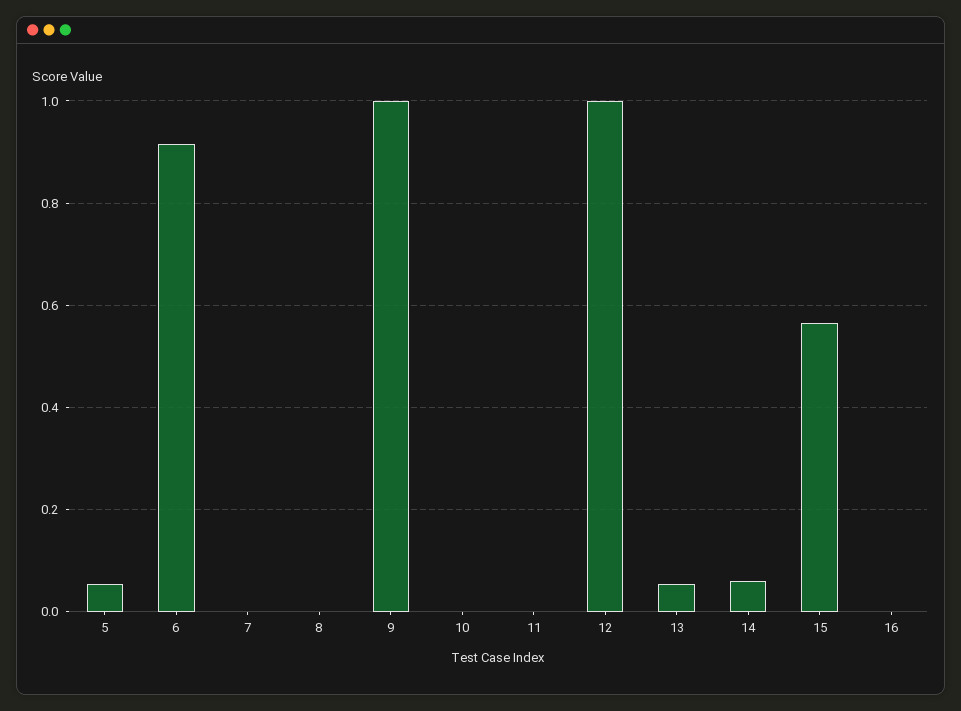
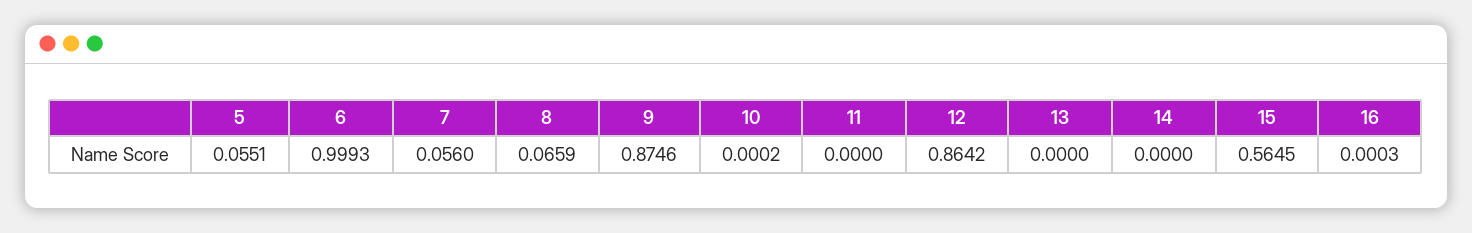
6: 0.92 -> 0.9993
7: 0 -> 0.056
8: 0 -> 0.0659
9: 1 -> 0.8746
12: 1 -> 0.8642
13: 0.06 -> 0
14: 0.06 -> 0

